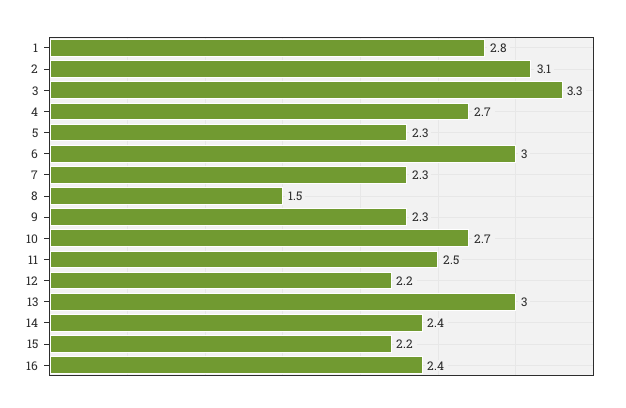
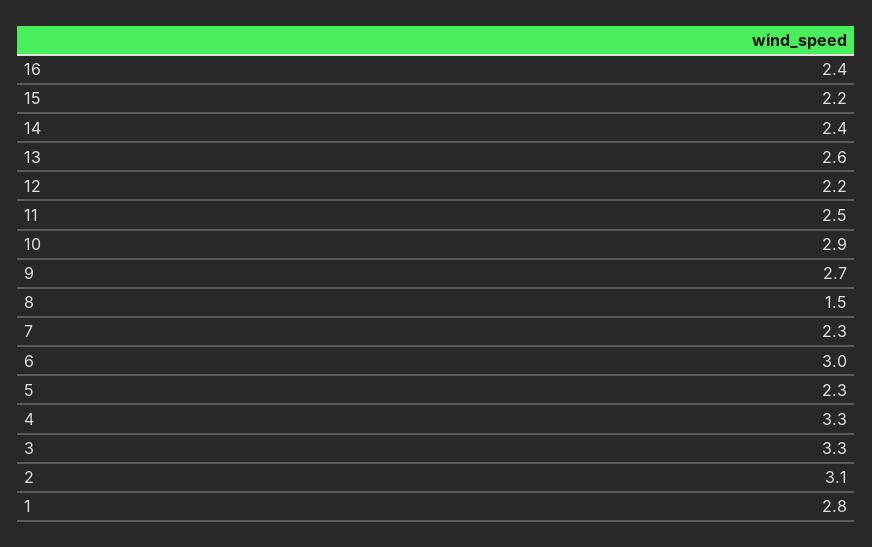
4: 2.7 -> 3.3
9: 2.3 -> 2.7
10: 2.7 -> 2.9
13: 3 -> 2.6

